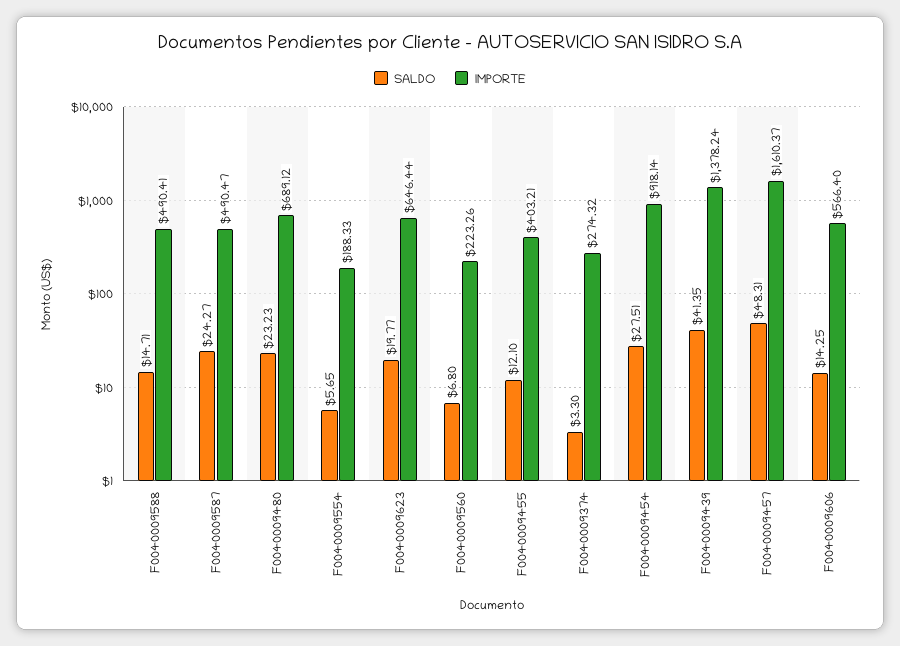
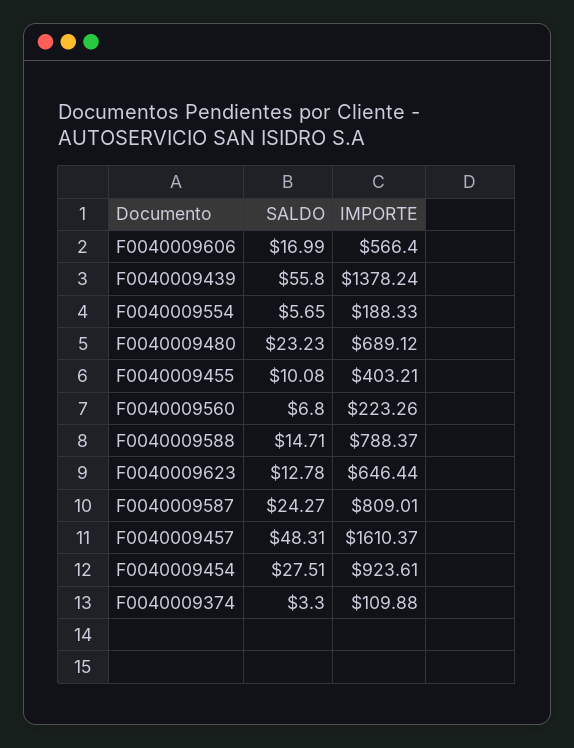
IMPORTE, F0040009588: 490.41 -> 788.37
IMPORTE, F0040009587: 490.47 -> 809.01
SALDO, F0040009623: 19.77 -> 12.78
SALDO, F0040009455: 12.1 -> 10.08
IMPORTE, F0040009374: 274.32 -> 109.88
IMPORTE, F0040009454: 918.14 -> 923.61
SALDO, F0040009439: 41.35 -> 55.8
SALDO, F0040009606: 14.25 -> 16.99

